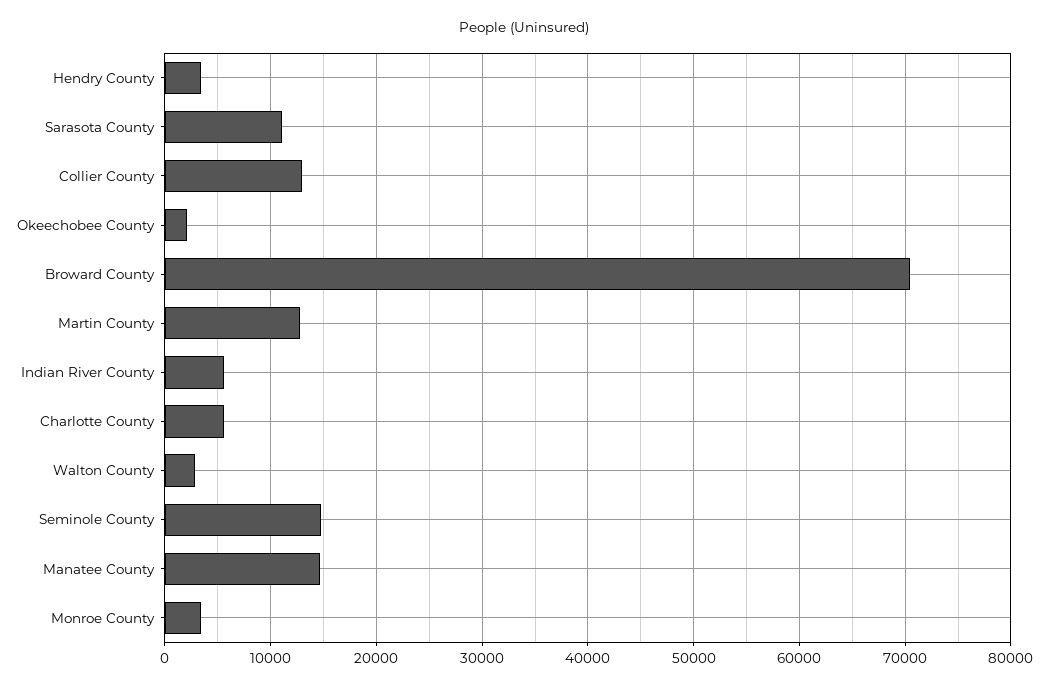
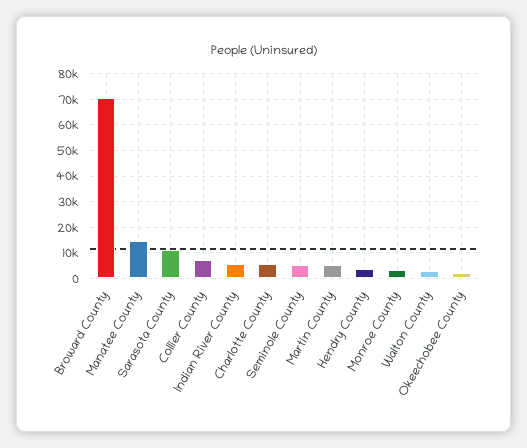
Collier County: 13000 -> 7500
Martin County: 13000 -> 5000
Seminole County: 15000 -> 5000

